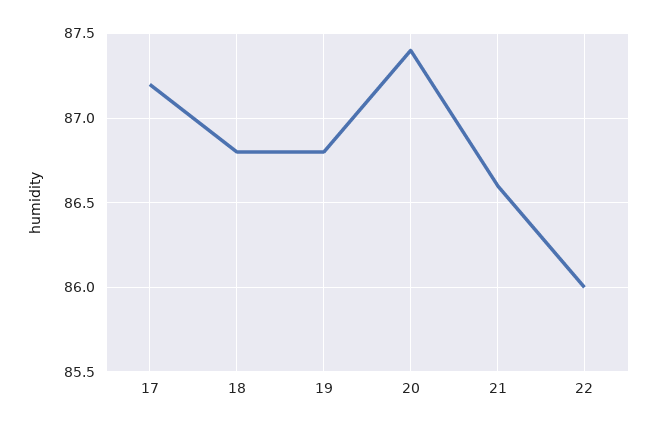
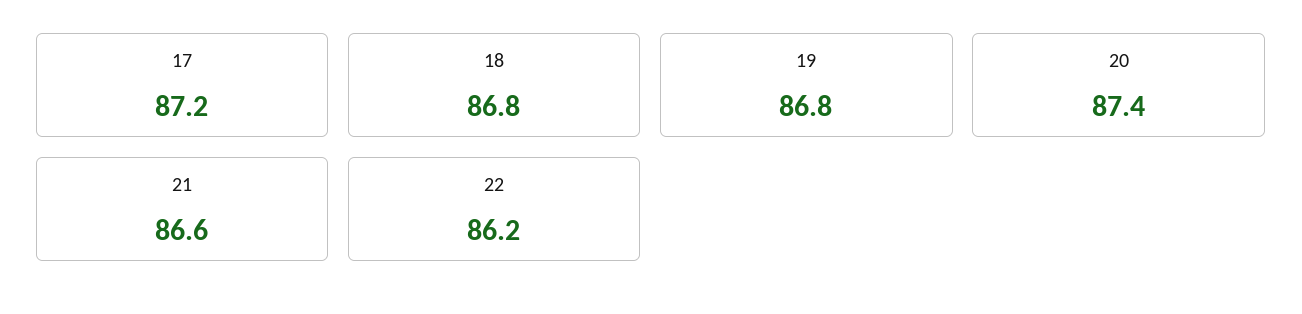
22: 86 -> 86.2

